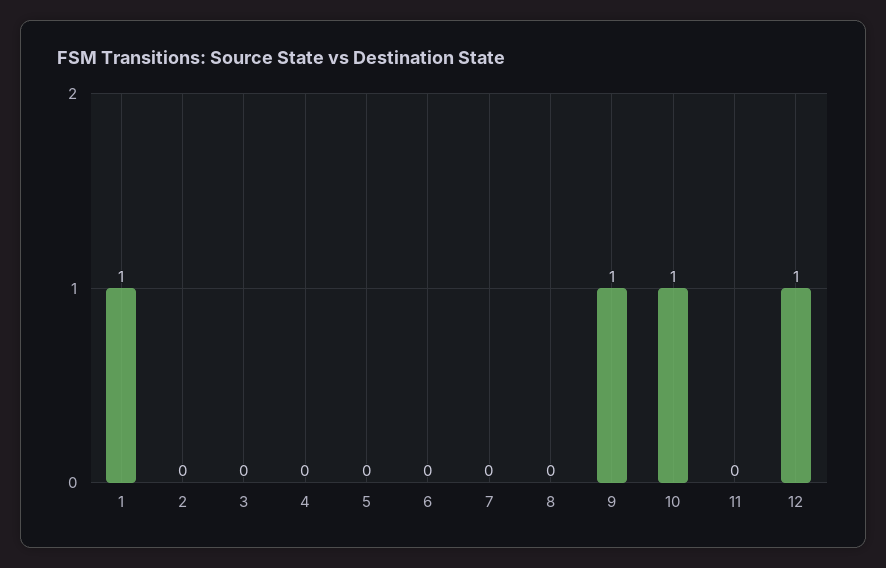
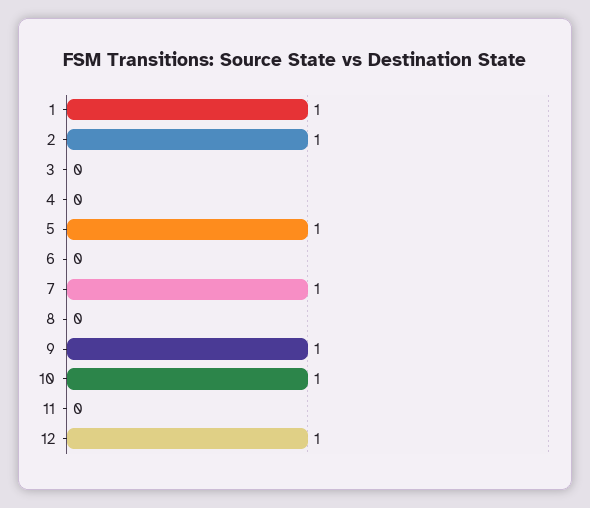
2: 0 -> 1
5: 0 -> 1
7: 0 -> 1

